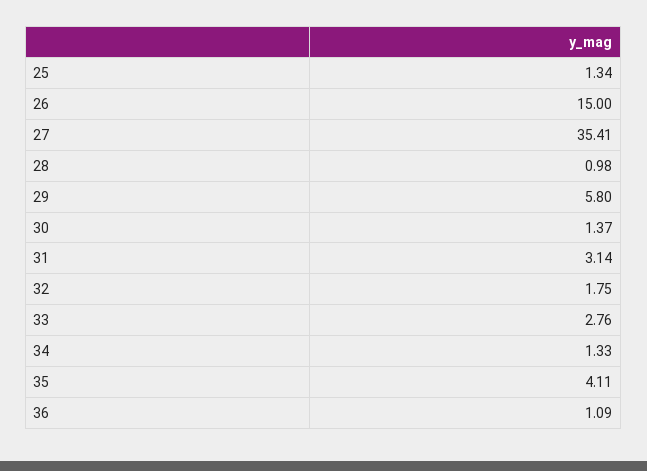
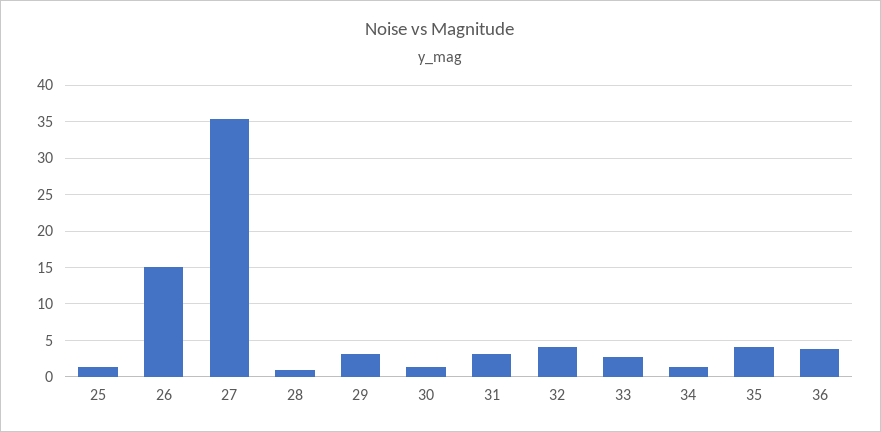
29: 5.8 -> 3
32: 1.75 -> 4
36: 1.09 -> 4

